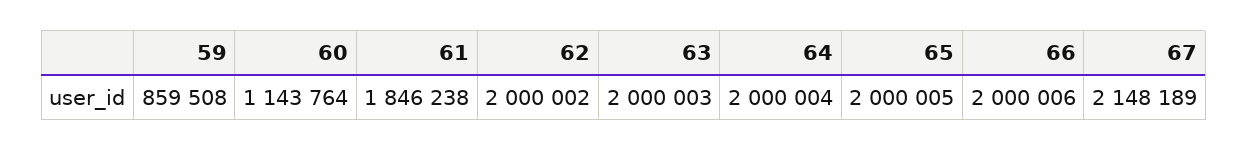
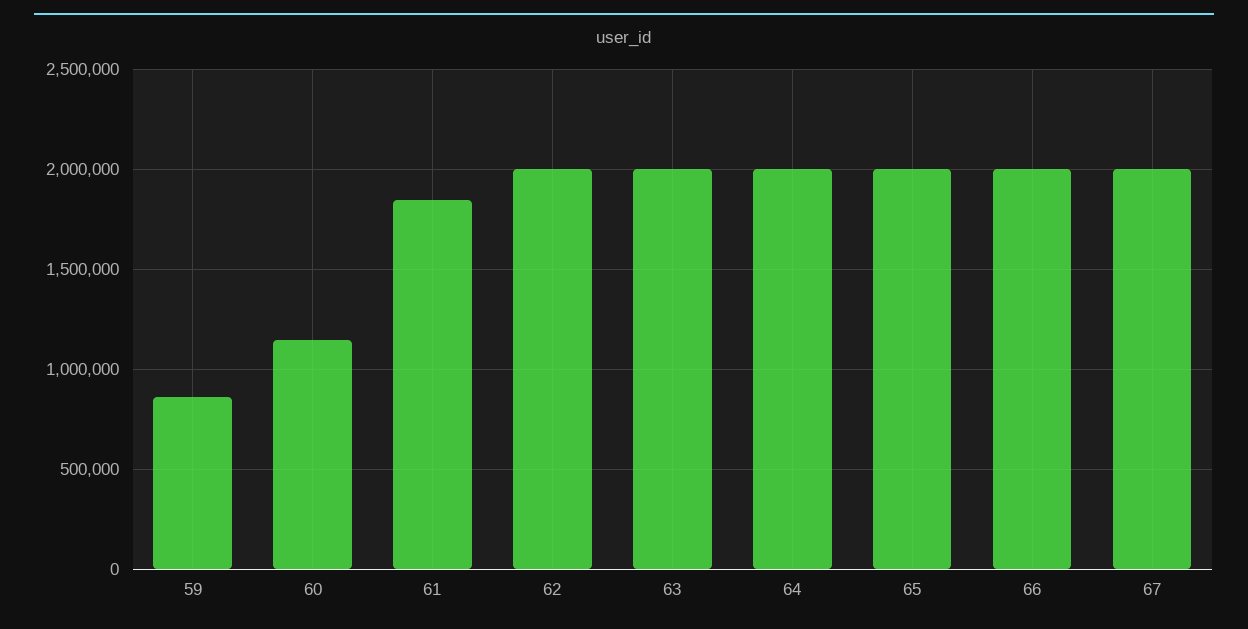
67: 2148189 -> 2000000

